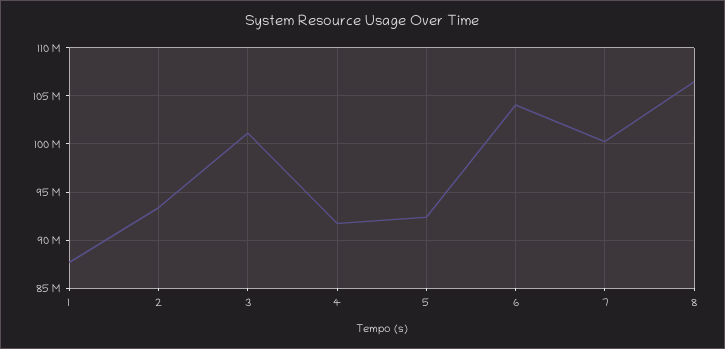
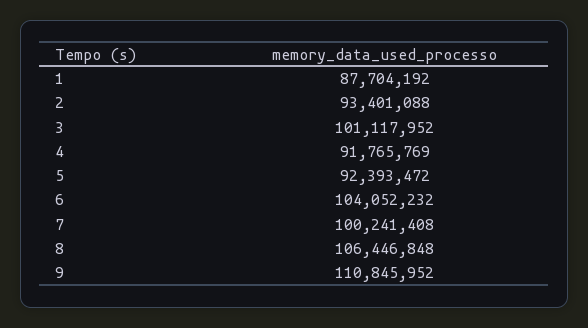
9: none -> 110845952

